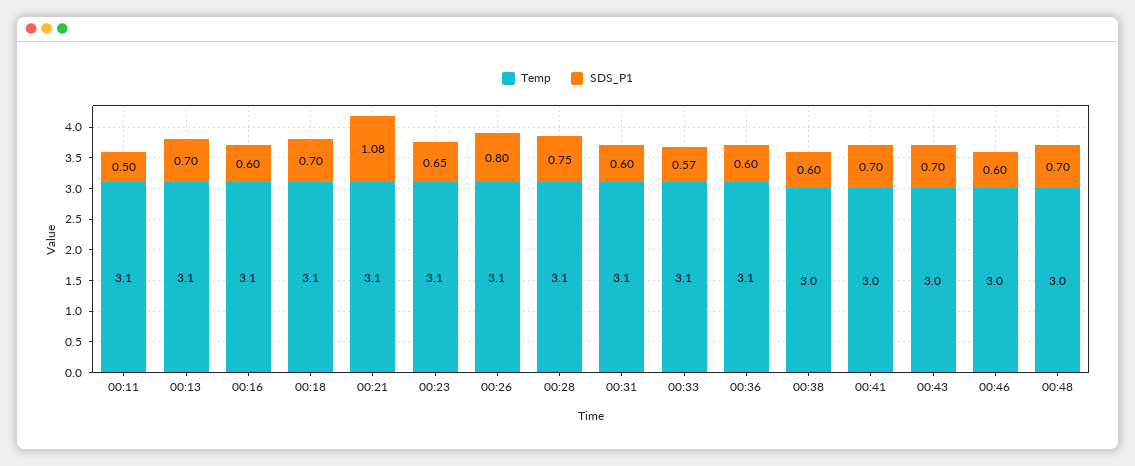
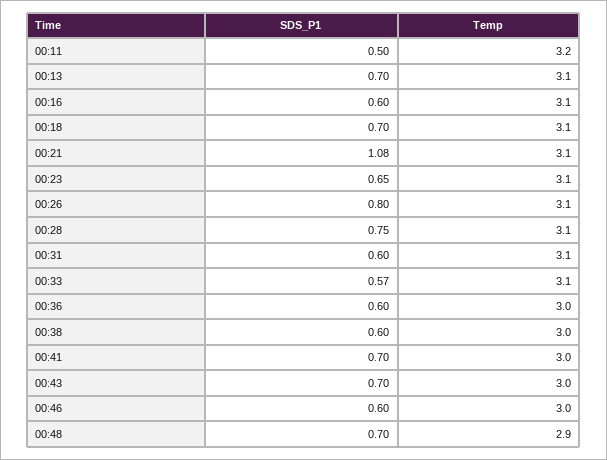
Temp, 00:11: 3.1 -> 3.2
Temp, 00:36: 3.1 -> 3
Temp, 00:48: 3 -> 2.9

